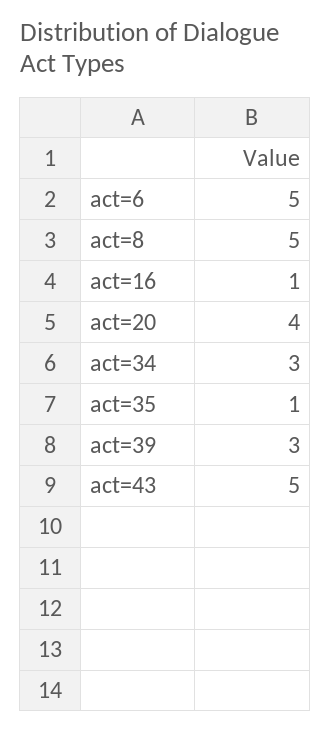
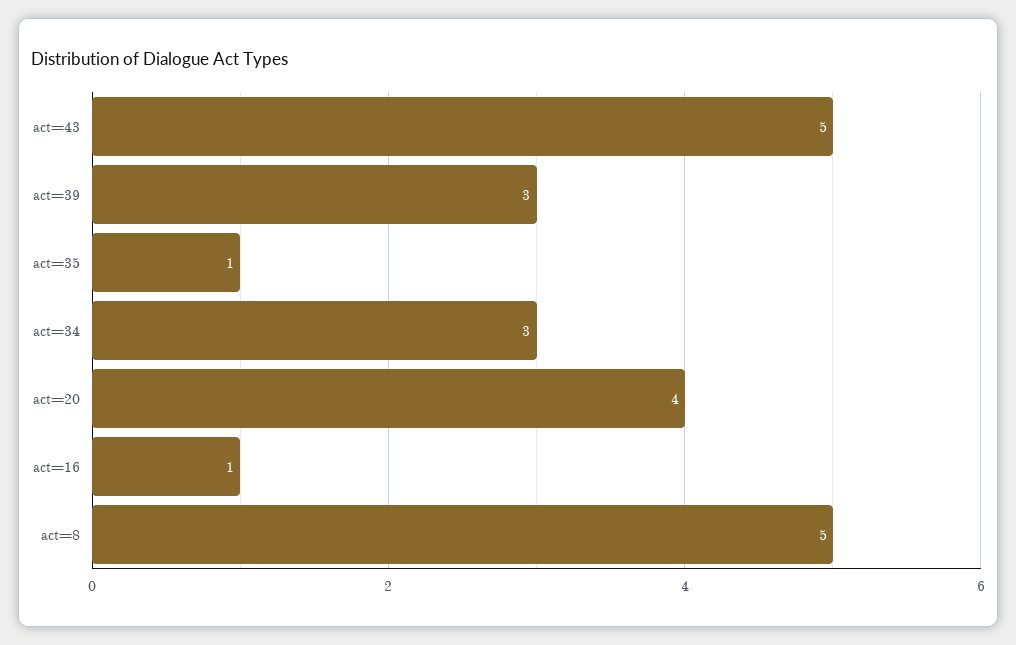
act=6: 5 -> none

